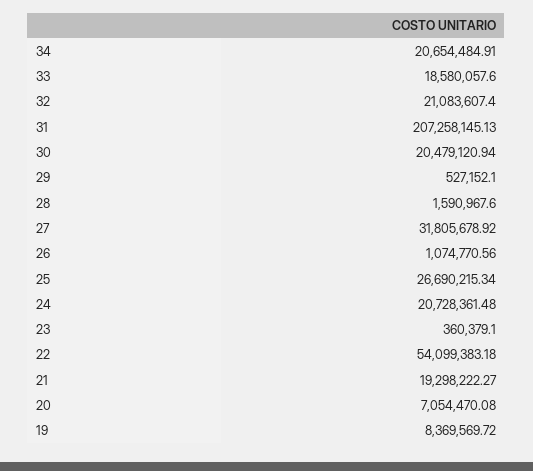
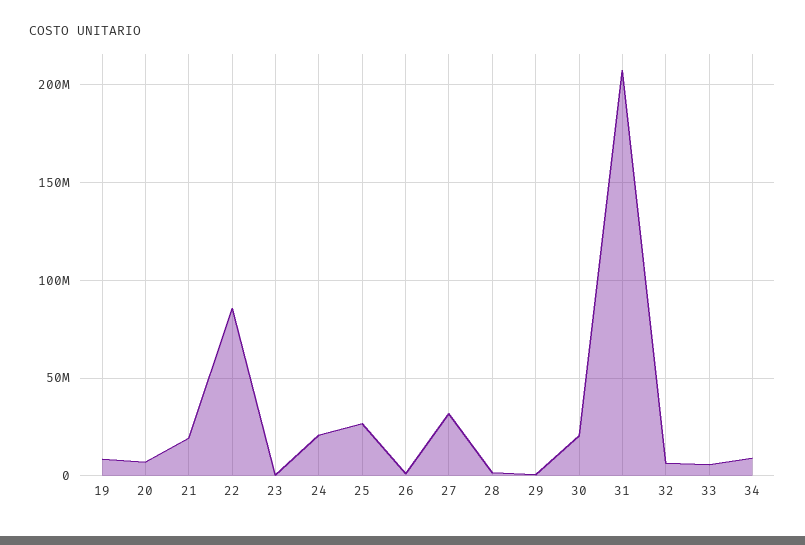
34: 20654484.91 -> 10000000
33: 18580057.6 -> 5000000
32: 21083607.4 -> 5000000
22: 54099383.18 -> 85000000

